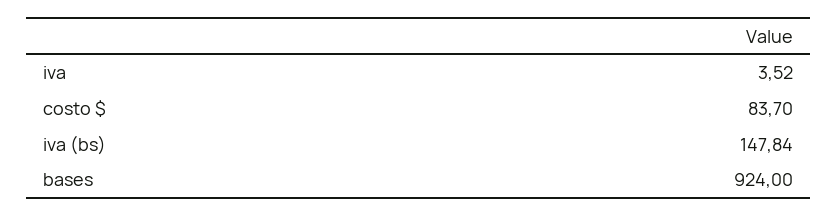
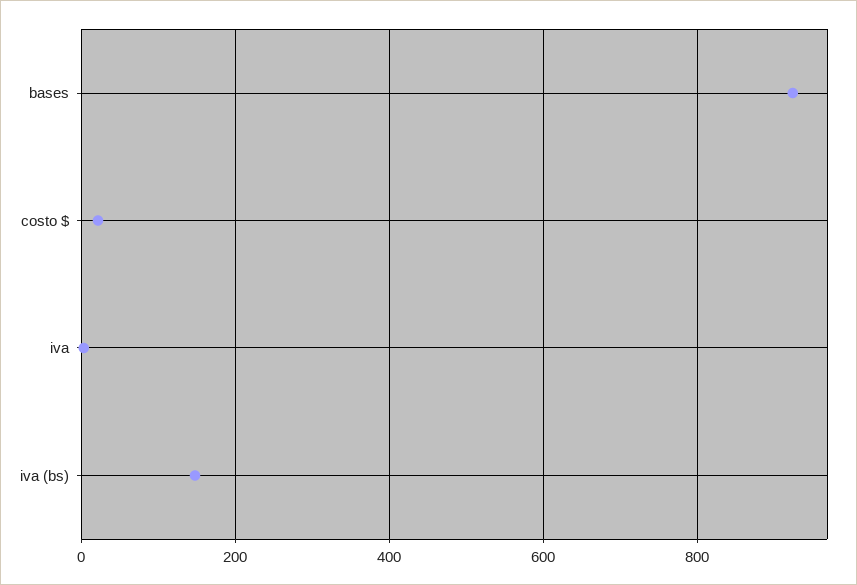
costo $: 83.7 -> 20

